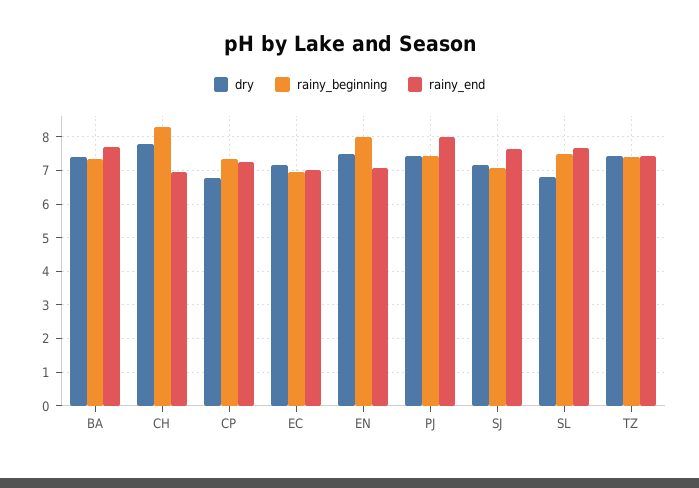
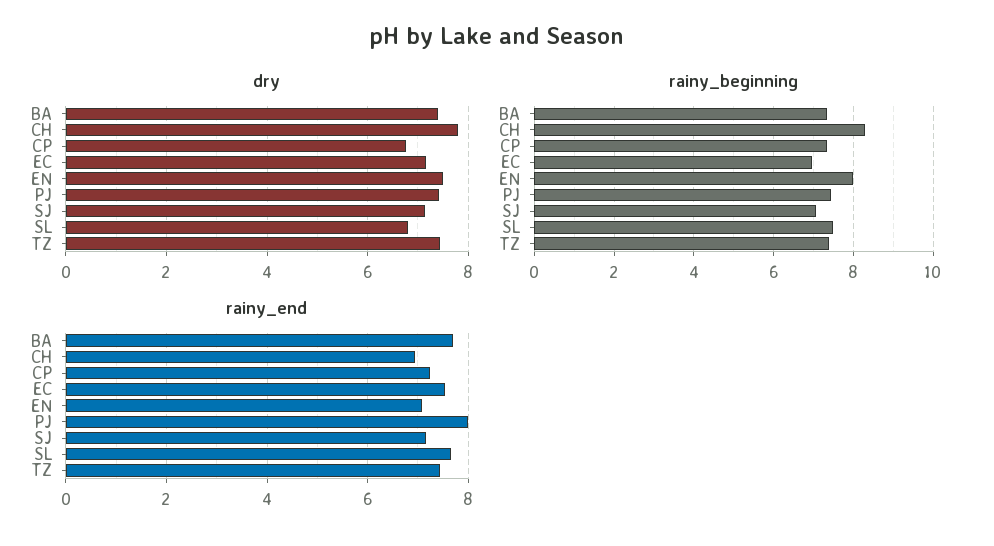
rainy_end, EC: 7 -> 7.6
rainy_end, SJ: 7.6 -> 7.2

